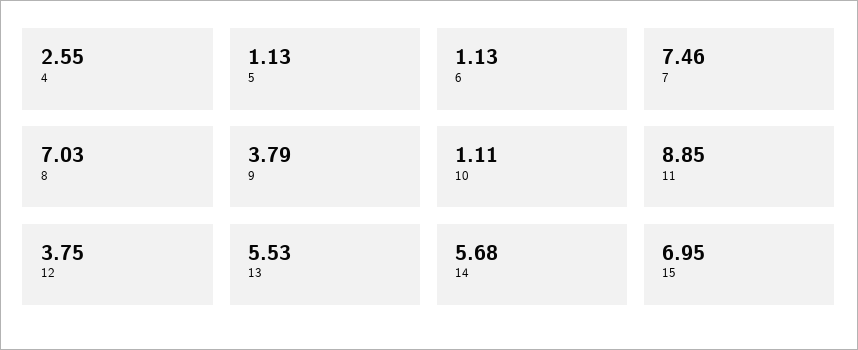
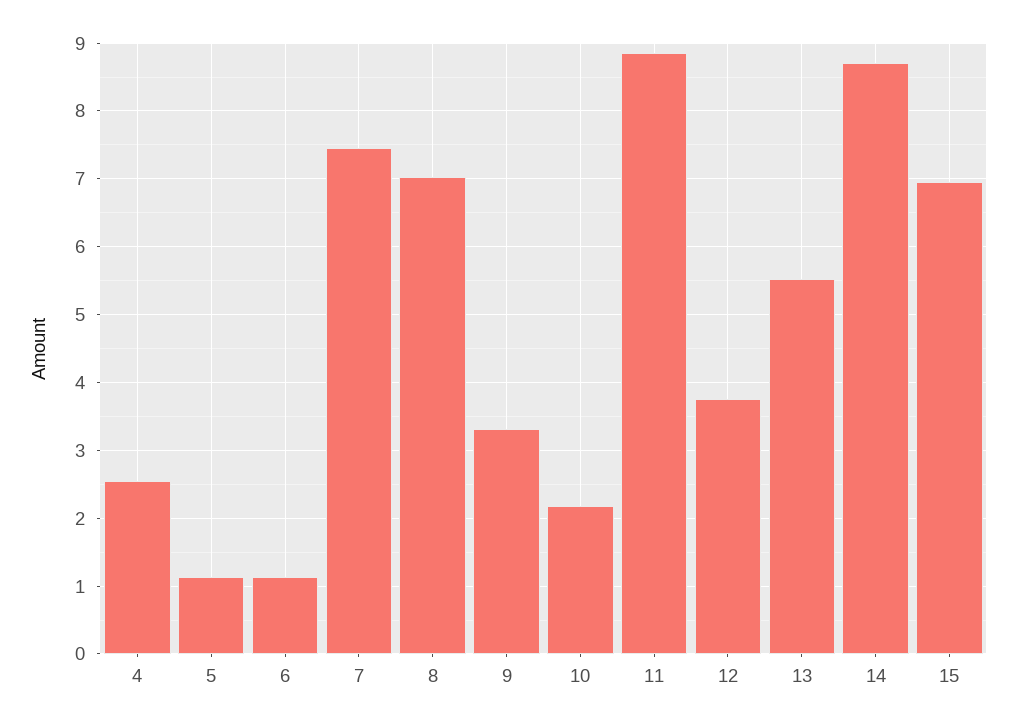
9: 3.79 -> 3.3
10: 1.11 -> 2.2
14: 5.68 -> 8.7

